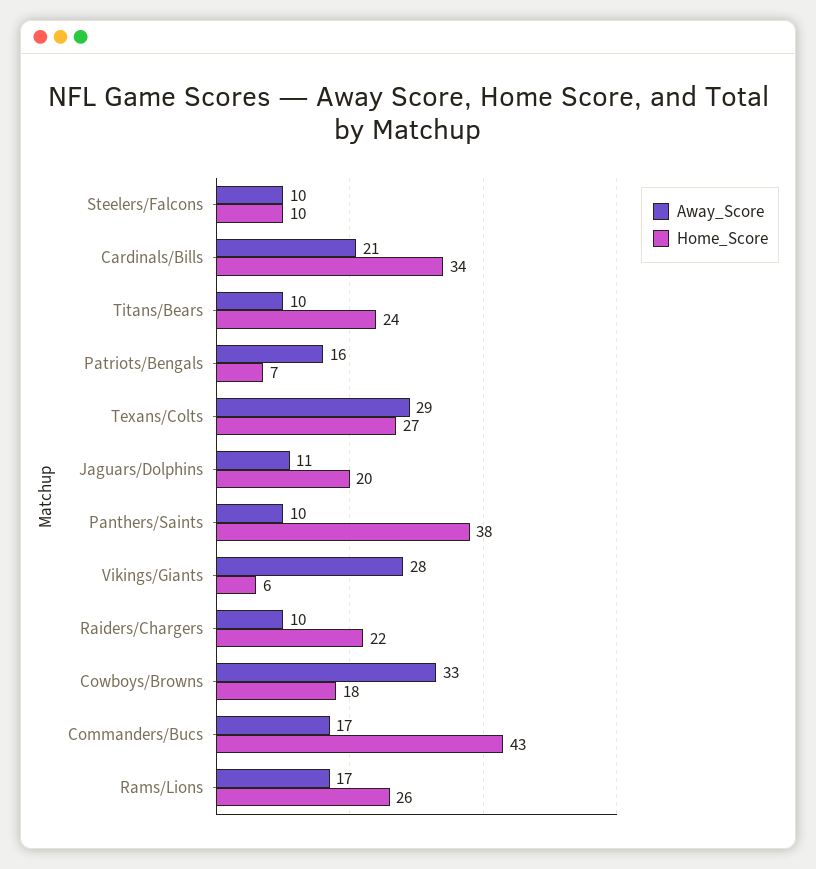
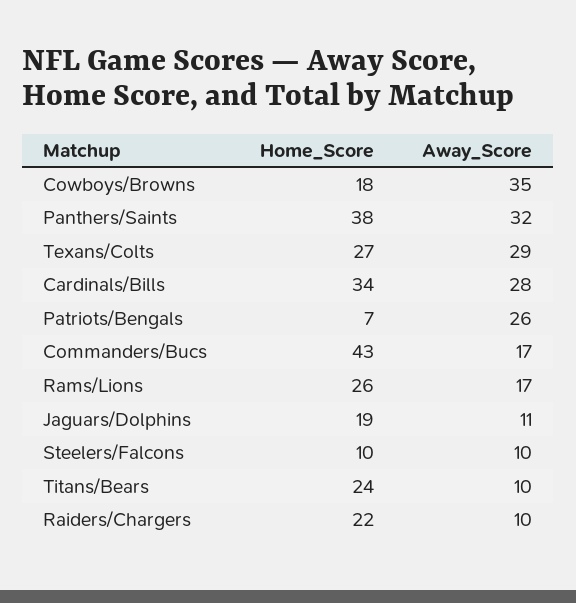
Away_Score, Cardinals/Bills: 21 -> 28
Away_Score, Patriots/Bengals: 16 -> 26
Home_Score, Jaguars/Dolphins: 20 -> 19
Away_Score, Panthers/Saints: 10 -> 32
Away_Score, Vikings/Giants: 28 -> none
Home_Score, Vikings/Giants: 6 -> none
Away_Score, Cowboys/Browns: 33 -> 35

